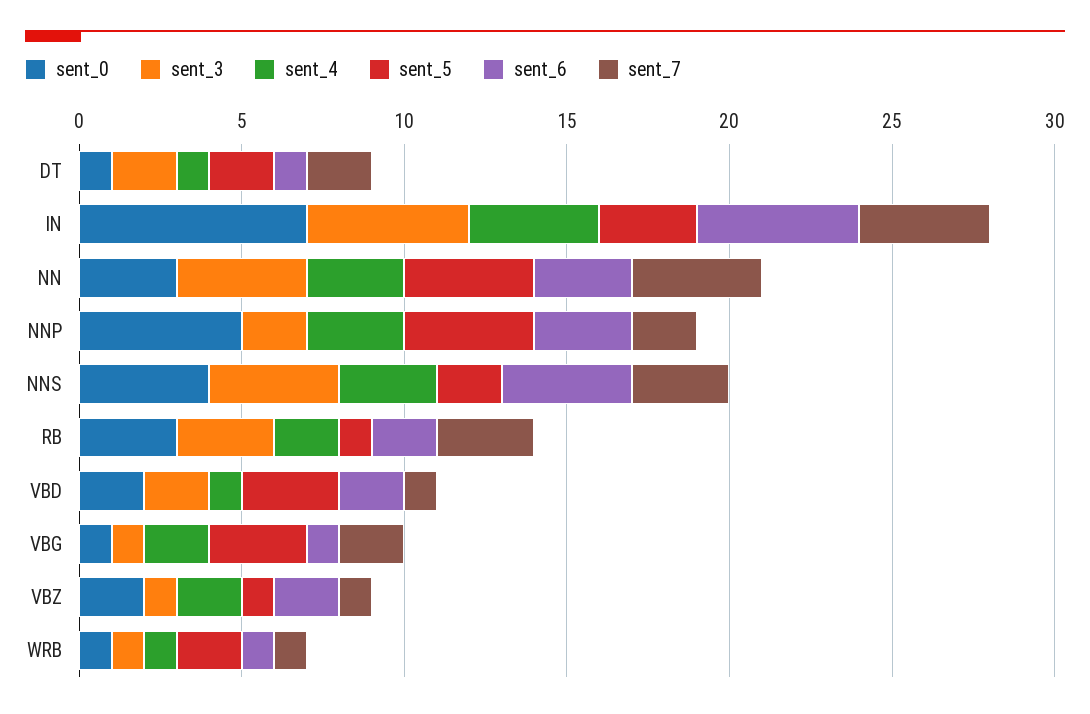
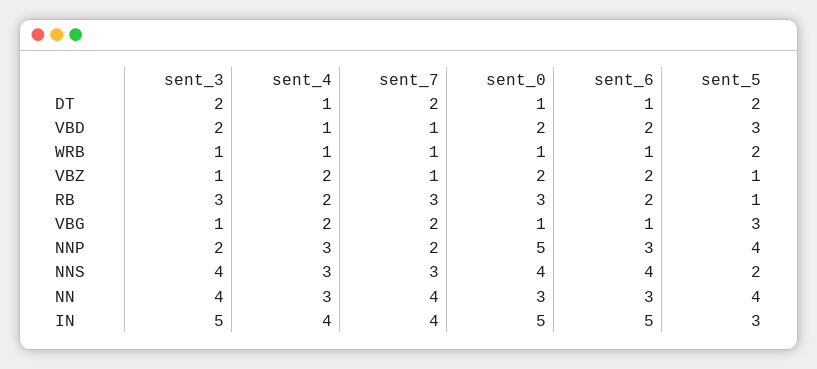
sent_0, IN: 7 -> 5

